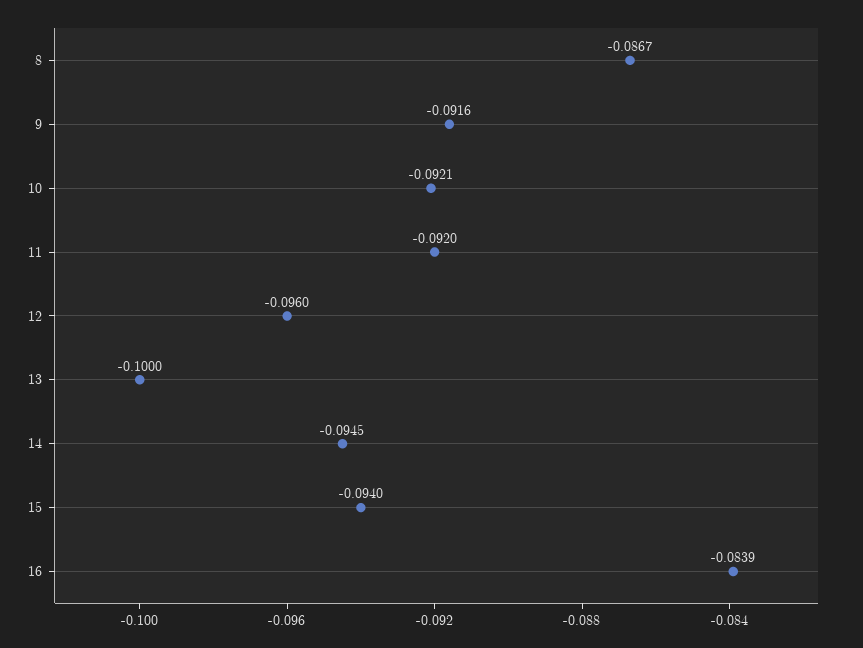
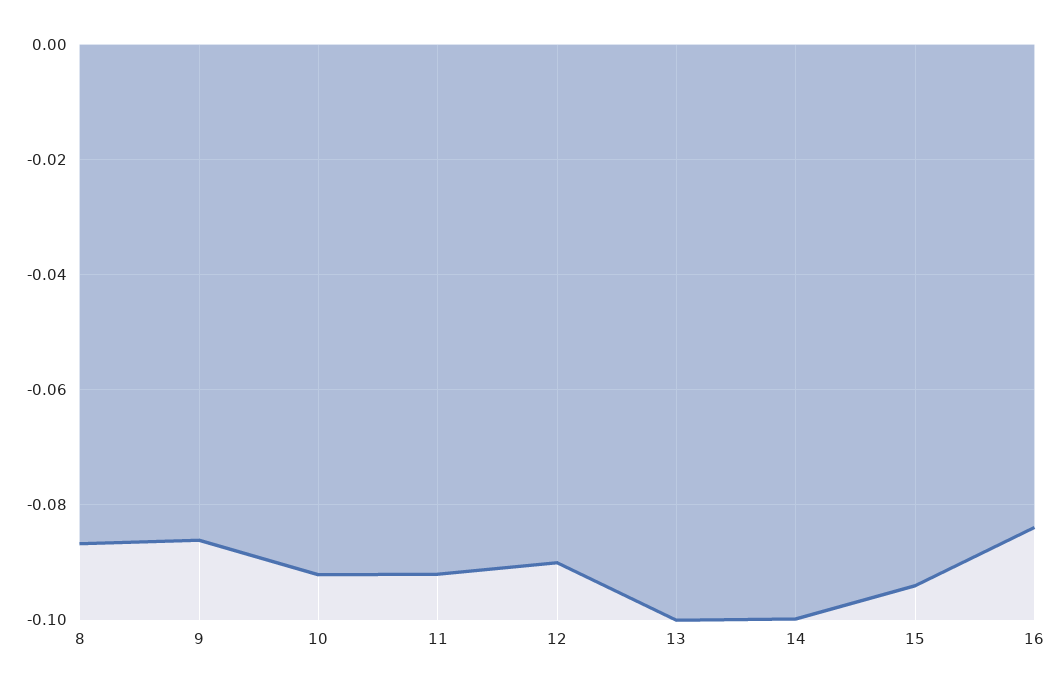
9: -0.0916 -> -0.086
12: -0.096 -> -0.09
14: -0.0945 -> -0.1

